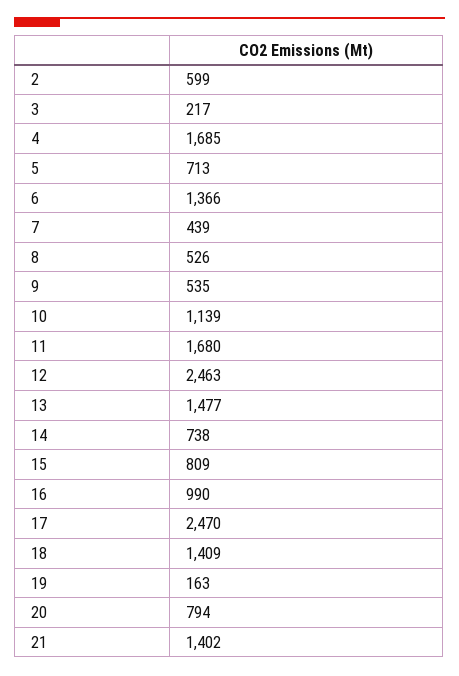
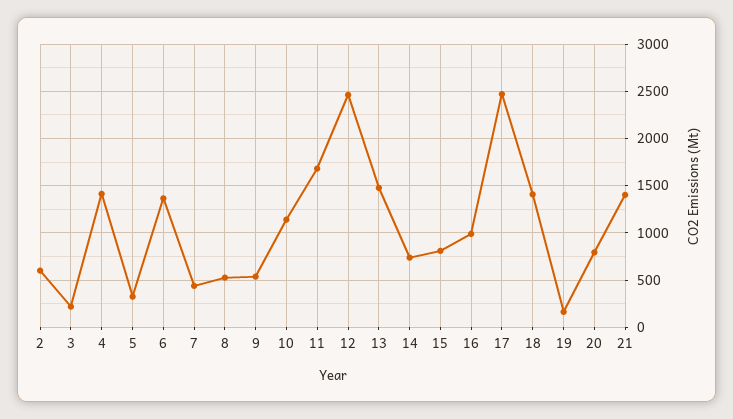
4: 1685 -> 1400
5: 713 -> 300

